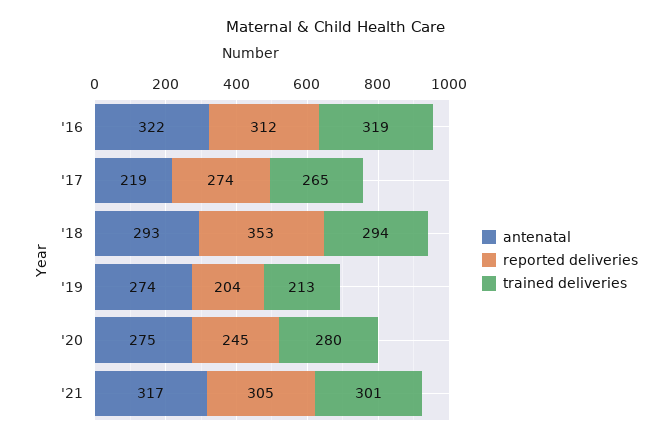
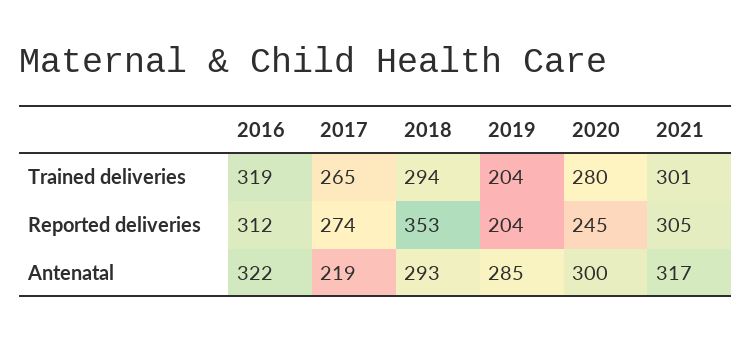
antenatal, '19: 274 -> 285
trained deliveries, '19: 213 -> 204
antenatal, '20: 275 -> 300

